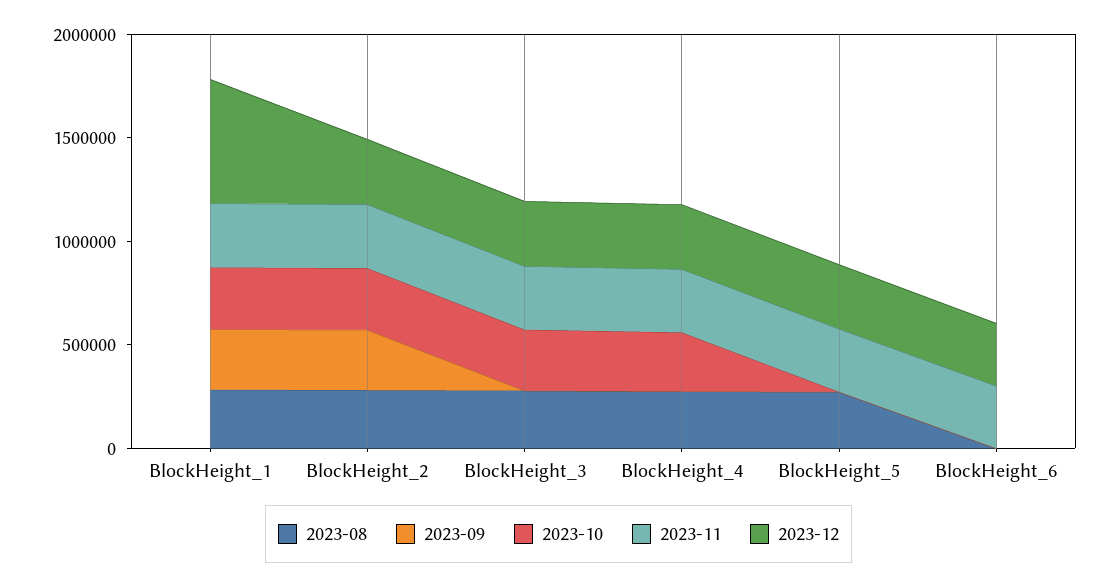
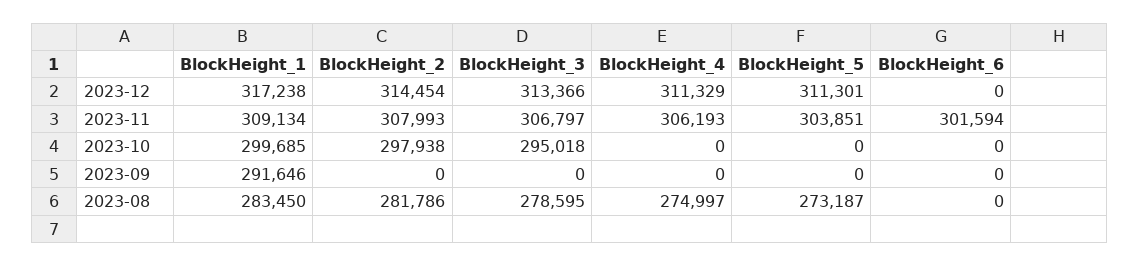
2023-12, BlockHeight_1: 600000 -> 317238
2023-09, BlockHeight_2: 300000 -> 0
2023-10, BlockHeight_4: 300000 -> 0
2023-12, BlockHeight_6: 300000 -> 0

